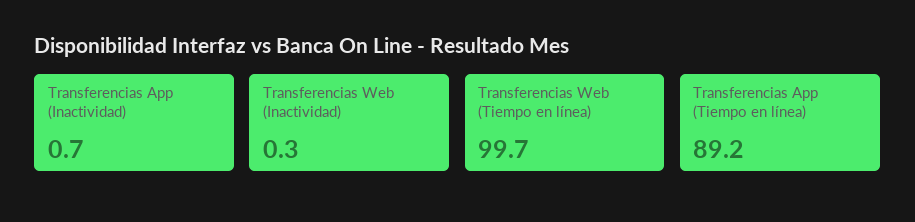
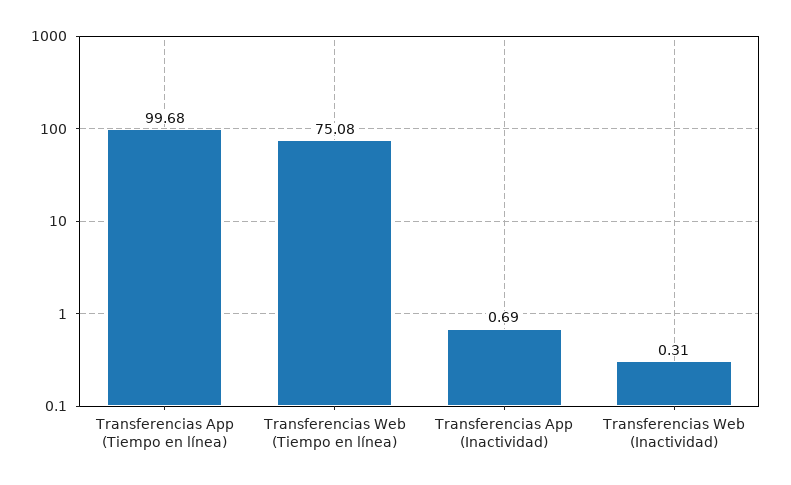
Transferencias Web (Tiempo en línea): 99.7 -> 75.08
Transferencias App (Tiempo en línea): 89.2 -> 99.68

